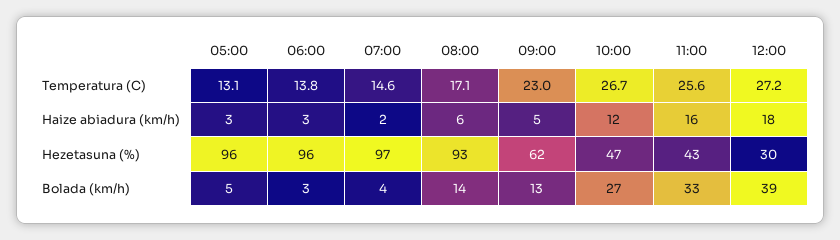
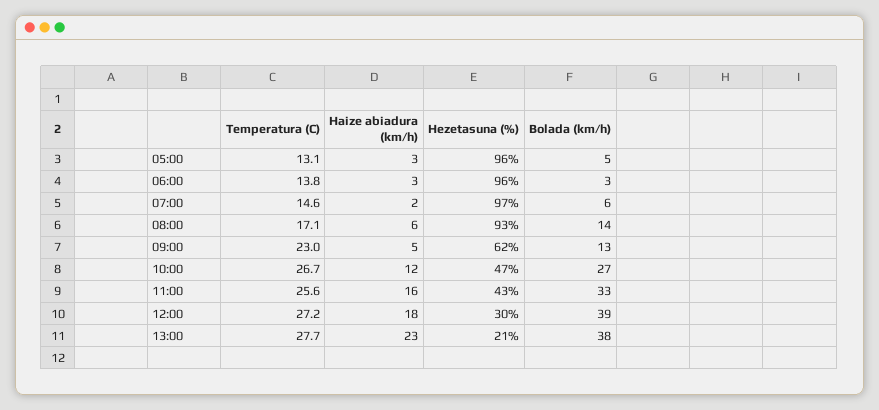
07:00, Bolada (km/h): 4 -> 6
13:00, Temperatura (C): none -> 27.7
13:00, Haize abiadura (km/h): none -> 23
13:00, Hezetasuna (%): none -> 21
13:00, Bolada (km/h): none -> 38

